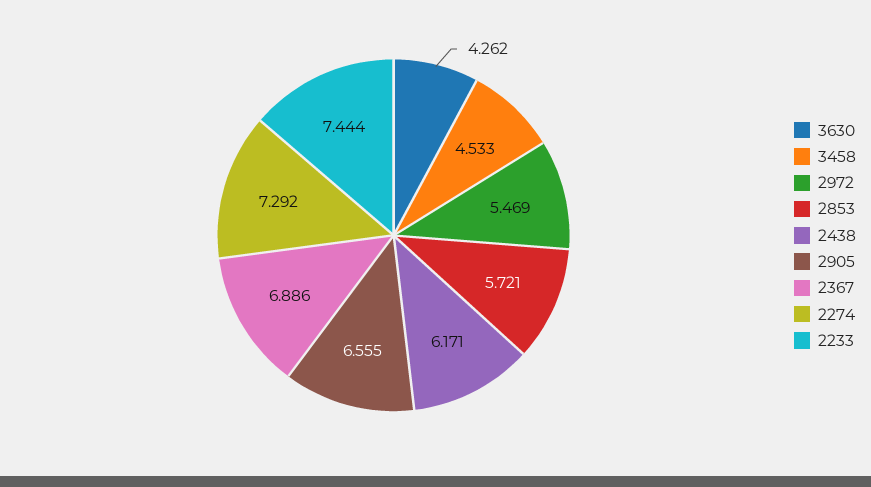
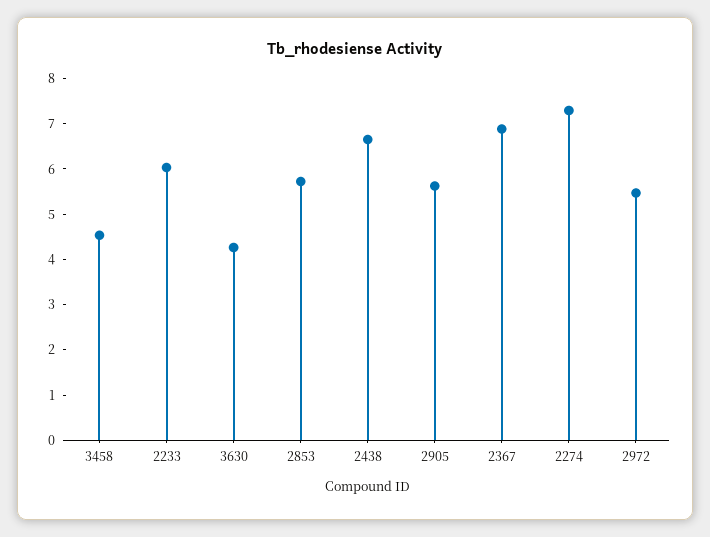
2438: 6.171 -> 6.6
2905: 6.555 -> 5.6
2233: 7.444 -> 6

